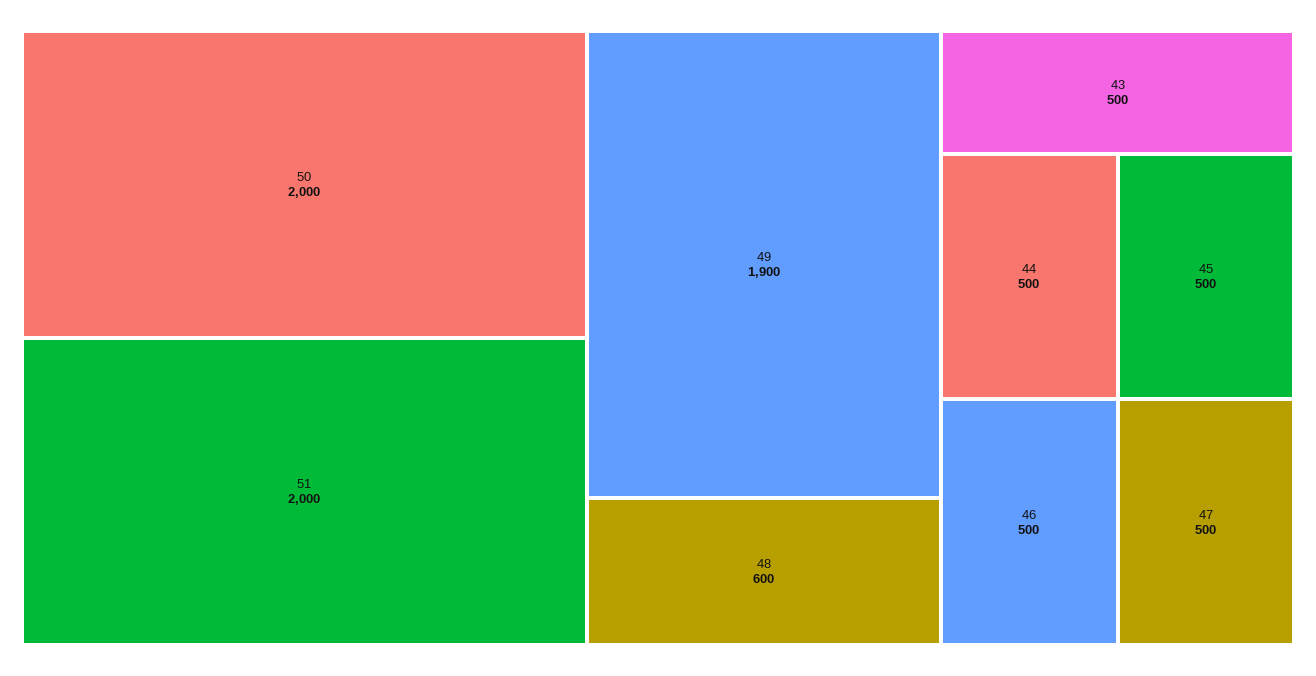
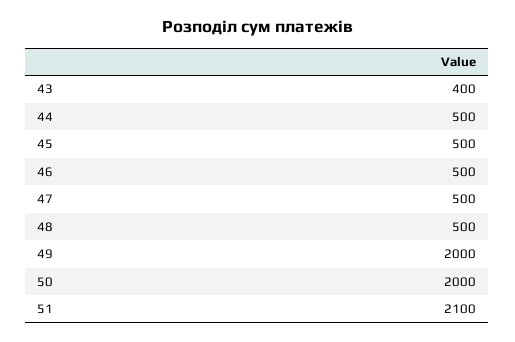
51: 2000 -> 2100
49: 1900 -> 2000
48: 600 -> 500
43: 500 -> 400

